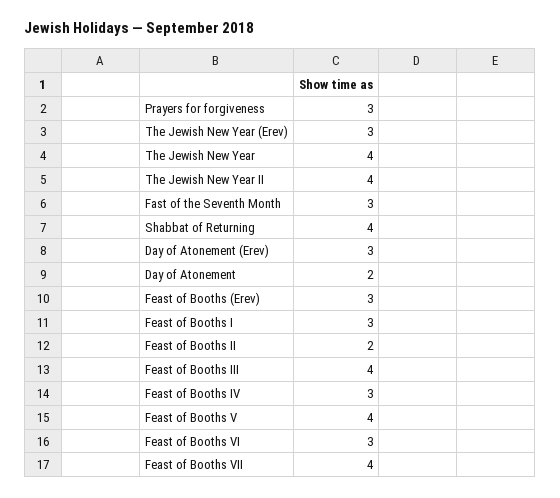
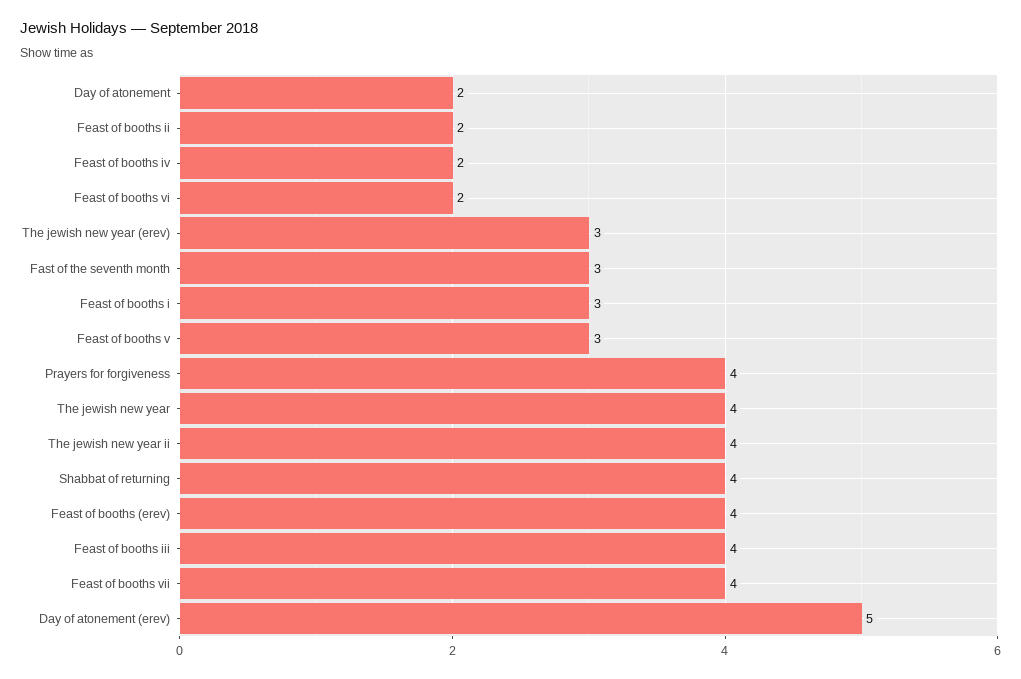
Prayers for forgiveness: 3 -> 4
Day of Atonement (Erev): 3 -> 5
Feast of Booths (Erev): 3 -> 4
Feast of Booths IV: 3 -> 2
Feast of Booths V: 4 -> 3
Feast of Booths VI: 3 -> 2

